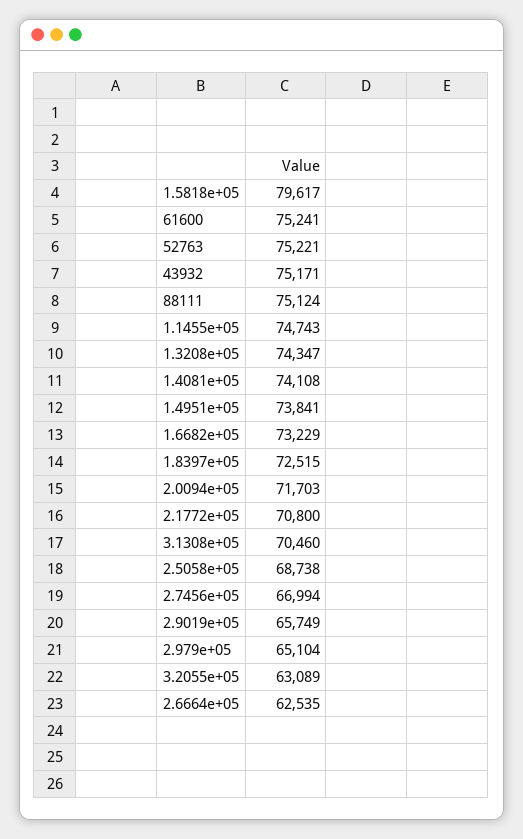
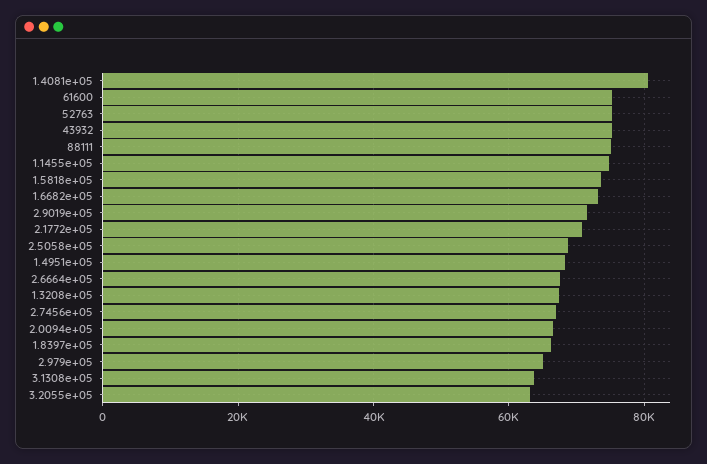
1.5818e+05: 79617 -> 74000
1.3208e+05: 74347 -> 68000
1.4081e+05: 74108 -> 80000
1.4951e+05: 73841 -> 68000
1.8397e+05: 72515 -> 66000
2.0094e+05: 71703 -> 66000
3.1308e+05: 70460 -> 64000
2.9019e+05: 65749 -> 72000
2.6664e+05: 62535 -> 68000

